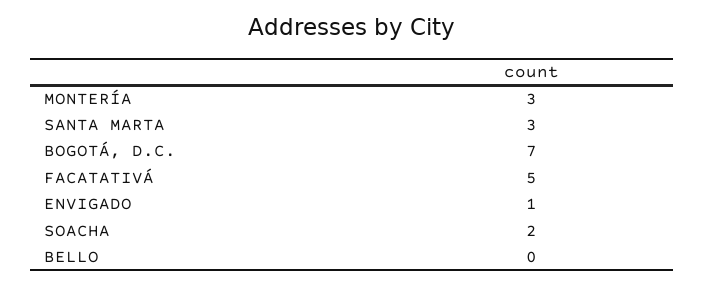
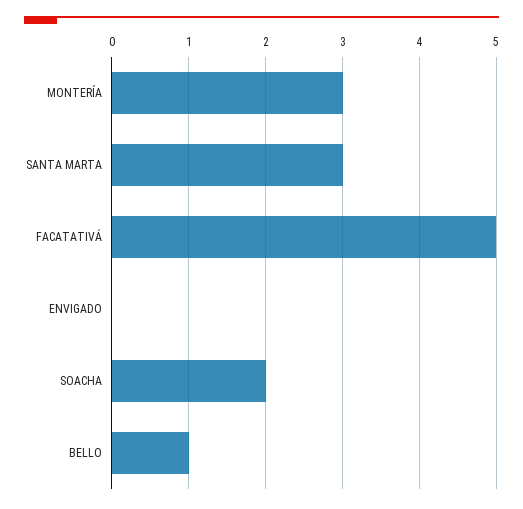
BOGOTÁ, D.C.: 7 -> none
ENVIGADO: 1 -> 0
BELLO: 0 -> 1

